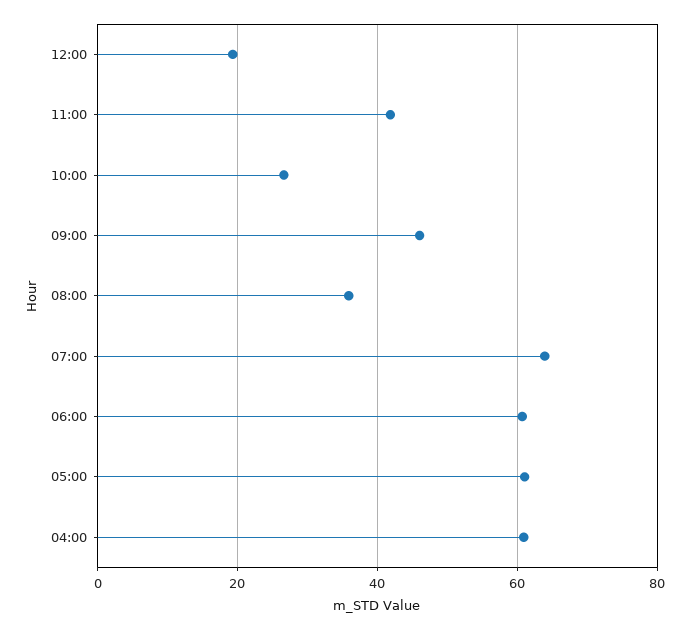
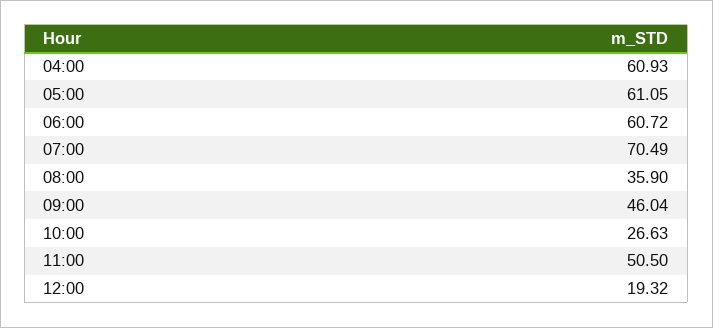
11:00: 42 -> 50.5
07:00: 64 -> 70.49

